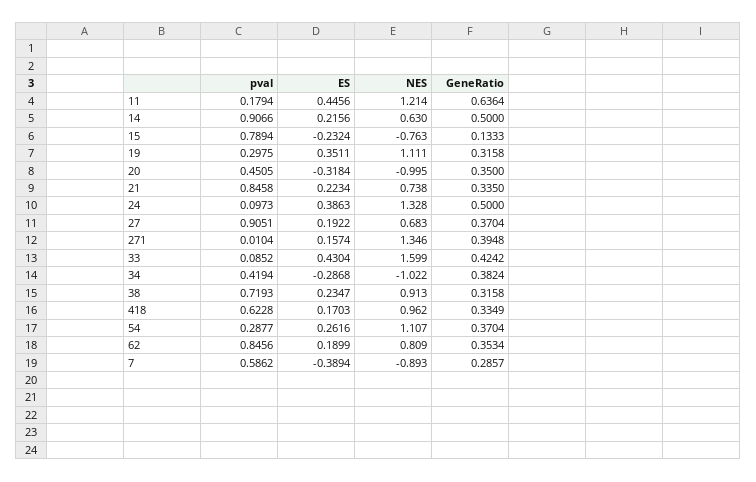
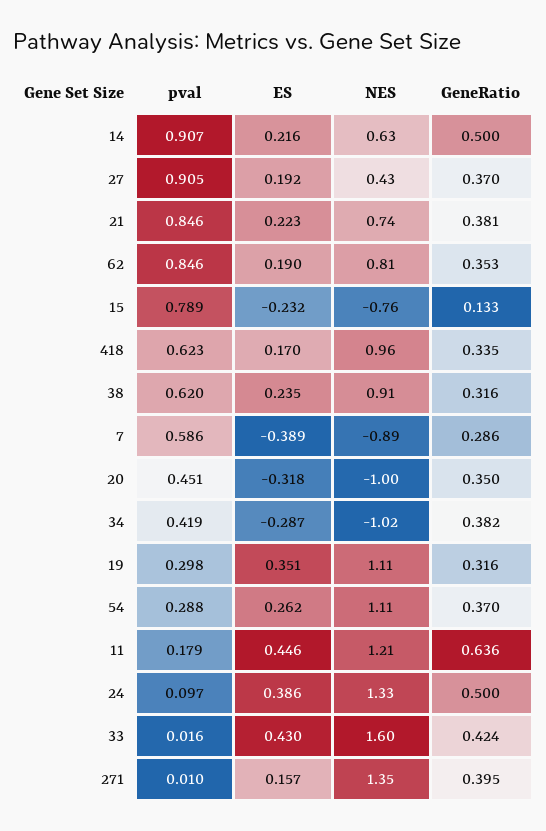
GeneRatio, 21: 0.335 -> 0.381
NES, 27: 0.683 -> 0.43
pval, 33: 0.0852 -> 0.016
pval, 38: 0.7193 -> 0.62

